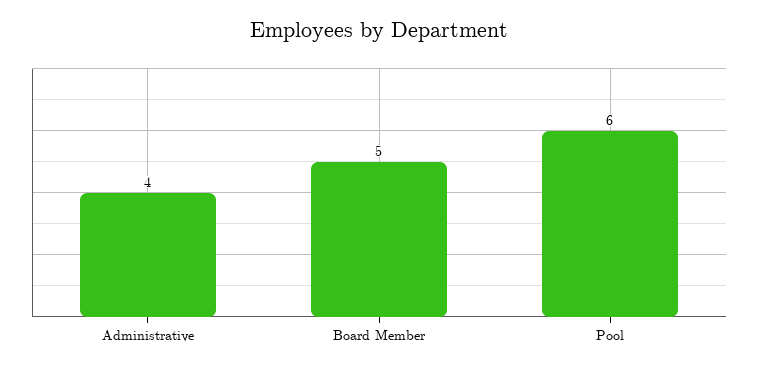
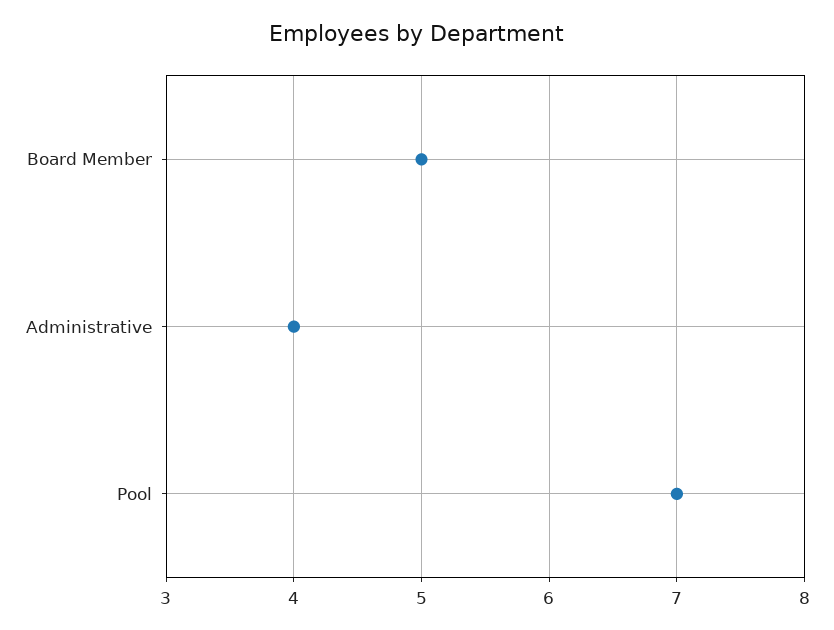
Pool: 6 -> 7

